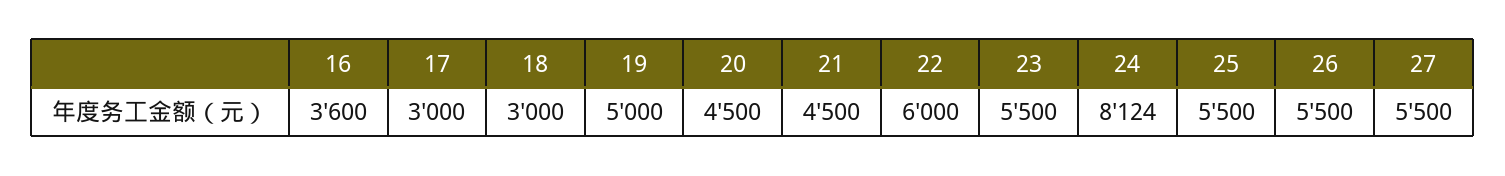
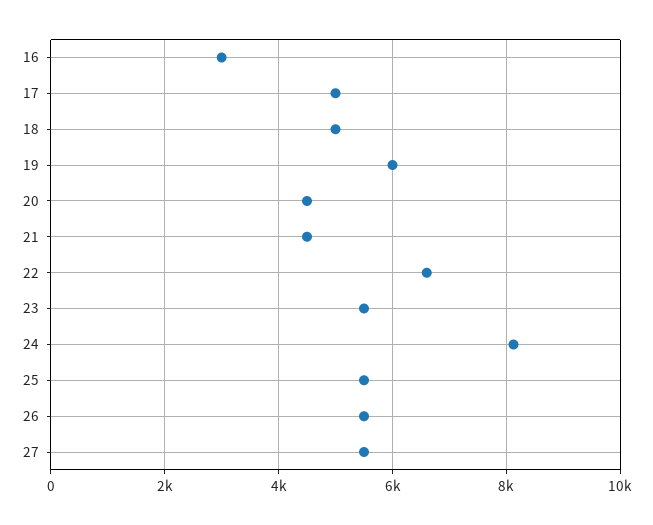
16: 3600 -> 3000
17: 3000 -> 5000
18: 3000 -> 5000
19: 5000 -> 6000
22: 6000 -> 6600

